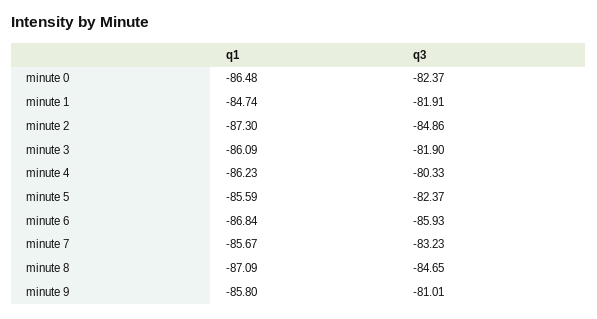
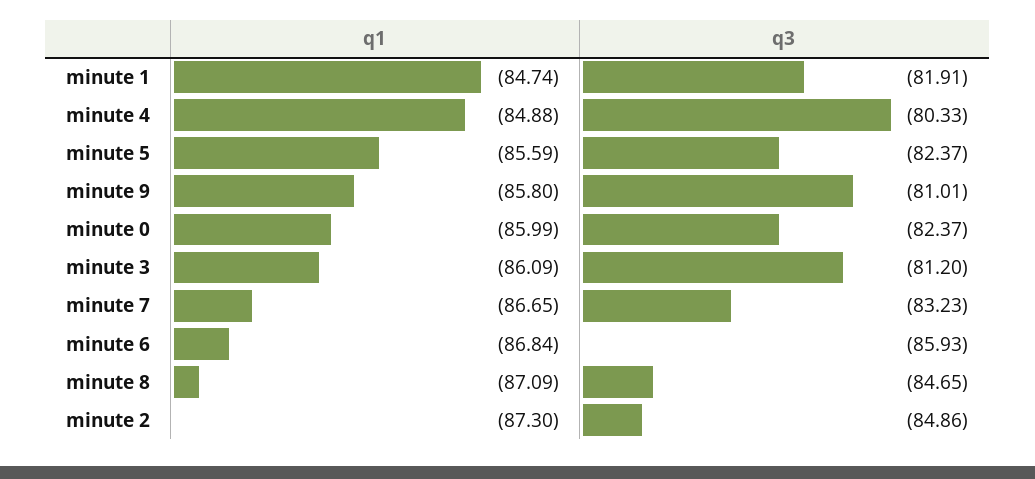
q1, minute 0: -86.48 -> -85.99
q3, minute 3: -81.9 -> -81.2
q1, minute 4: -86.23 -> -84.88
q1, minute 7: -85.67 -> -86.65

